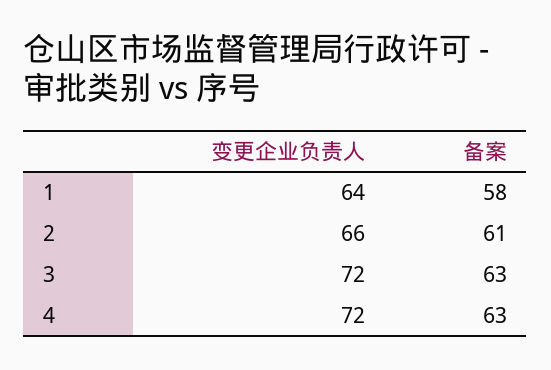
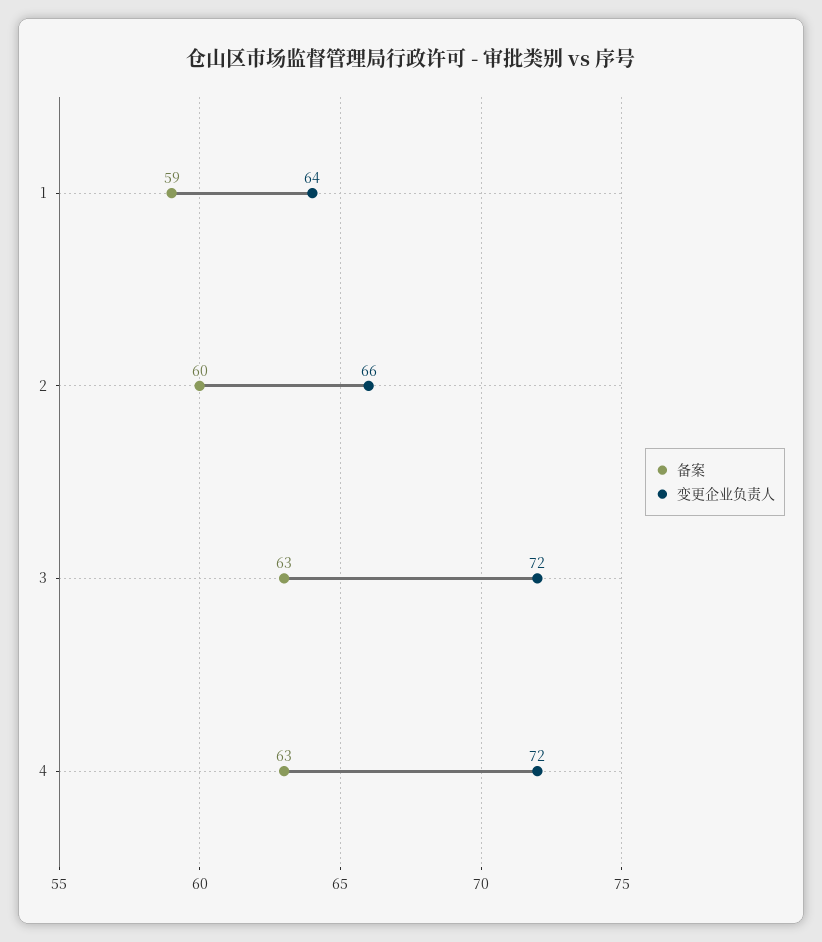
备案, 1: 58 -> 59
备案, 2: 61 -> 60

